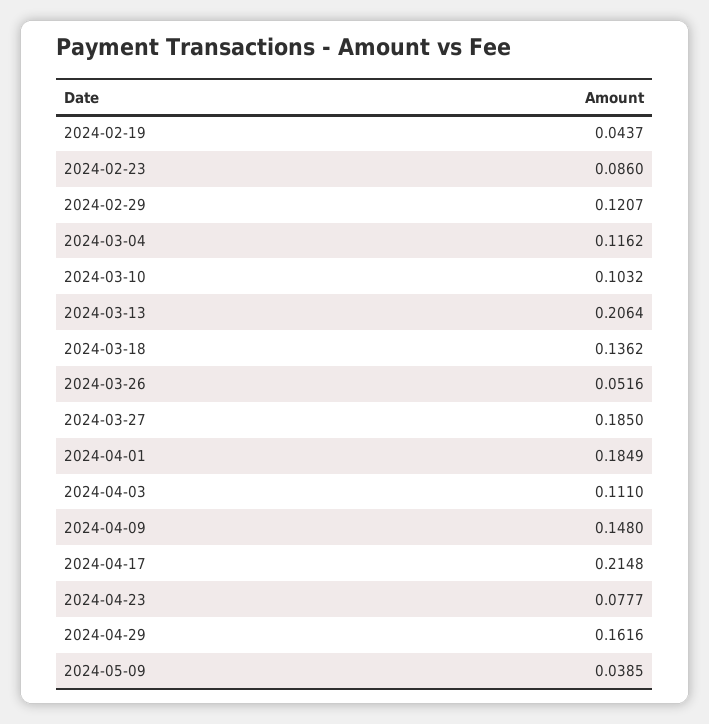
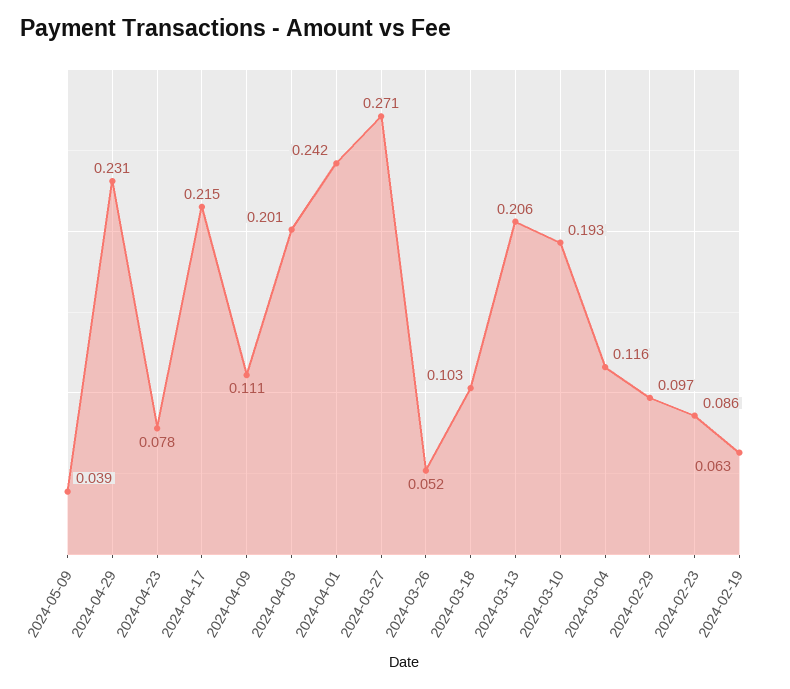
2024-02-19: 0.0437 -> 0.063
2024-02-29: 0.1207 -> 0.097
2024-03-10: 0.1032 -> 0.193
2024-03-18: 0.1362 -> 0.103
2024-03-27: 0.185 -> 0.271
2024-04-01: 0.1849 -> 0.242
2024-04-03: 0.111 -> 0.201
2024-04-09: 0.148 -> 0.111
2024-04-29: 0.1616 -> 0.231

